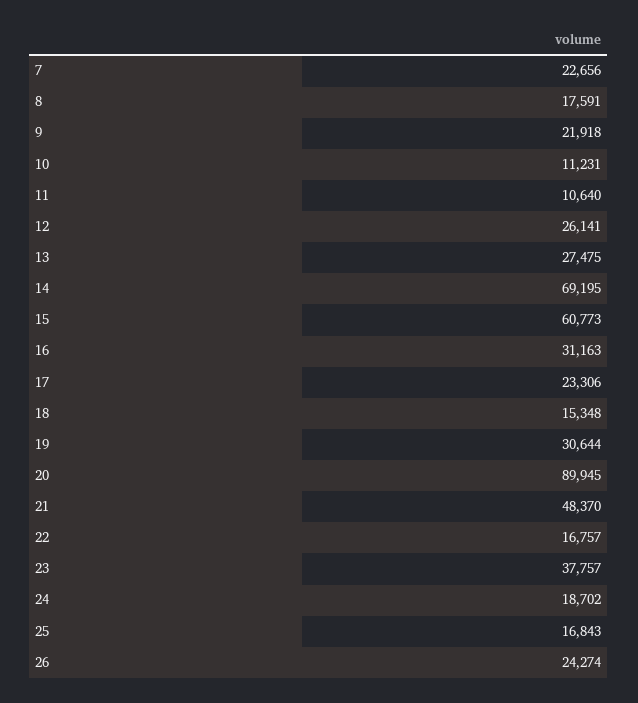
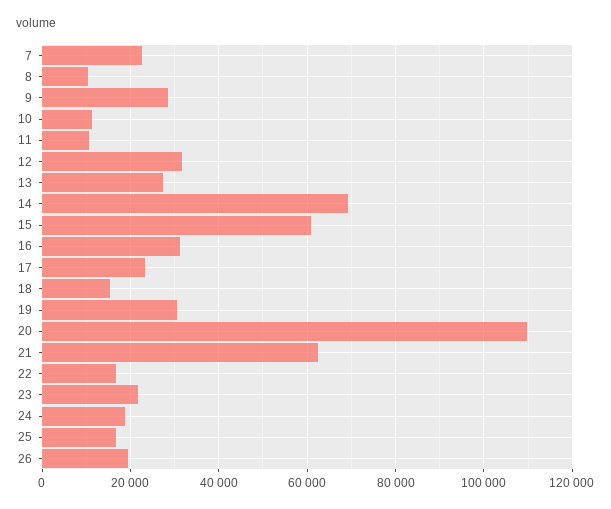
8: 17591 -> 10000
9: 21918 -> 28000
12: 26141 -> 32000
20: 89945 -> 110000
21: 48370 -> 62000
23: 37757 -> 22000
26: 24274 -> 20000

